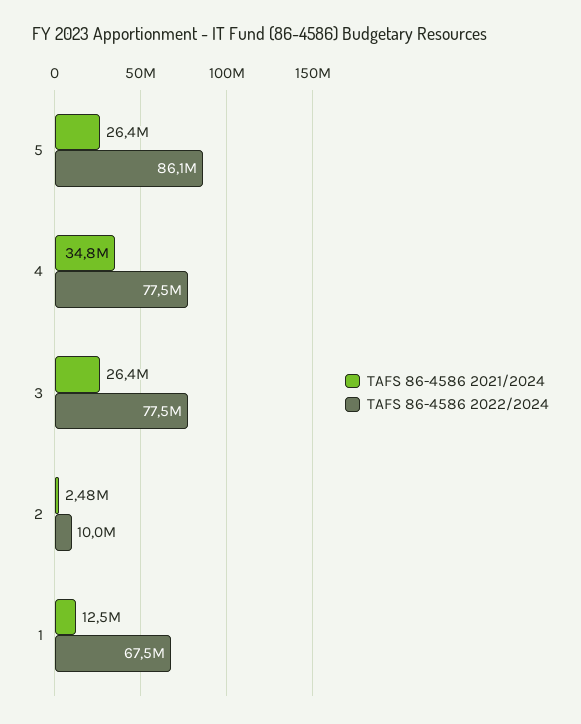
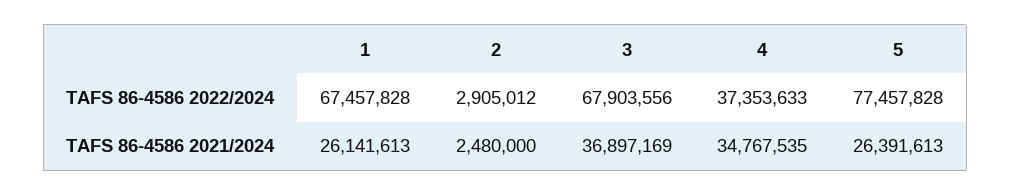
TAFS 86-4586 2022/2024, 5: 86100000 -> 77457828
TAFS 86-4586 2022/2024, 4: 77500000 -> 37353633
TAFS 86-4586 2021/2024, 3: 26400000 -> 36897169
TAFS 86-4586 2022/2024, 3: 77500000 -> 67903556
TAFS 86-4586 2022/2024, 2: 10000000 -> 2905012
TAFS 86-4586 2021/2024, 1: 12500000 -> 26141613

